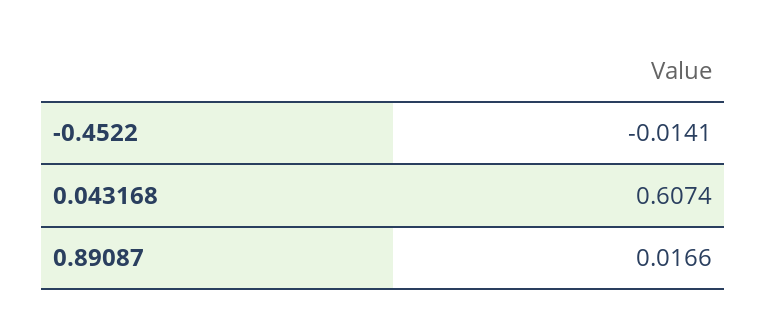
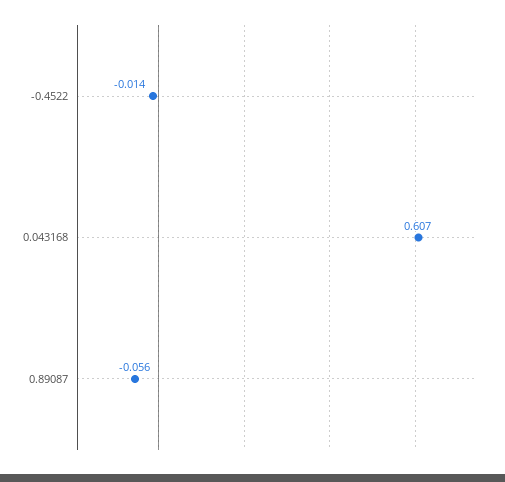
0.89087: 0.0166 -> -0.056

